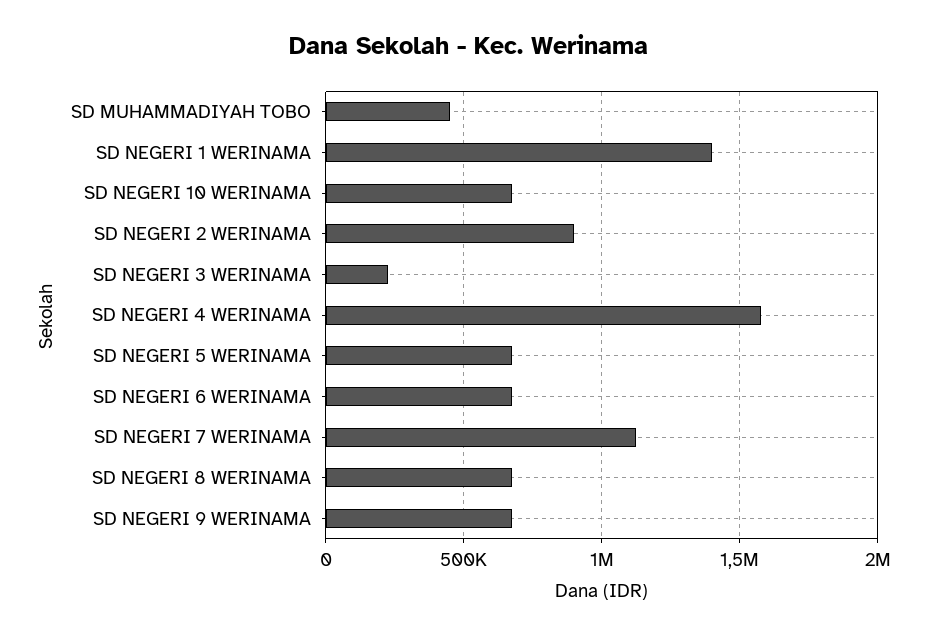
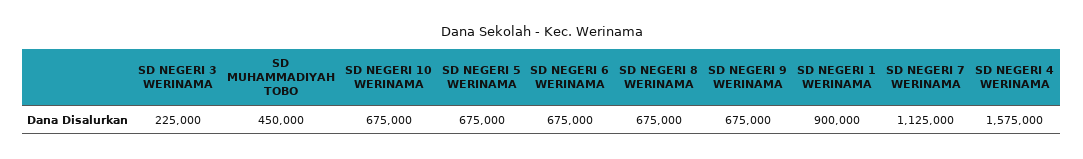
SD NEGERI 1 WERINAMA: 1400000 -> 900000
SD NEGERI 2 WERINAMA: 900000 -> none

